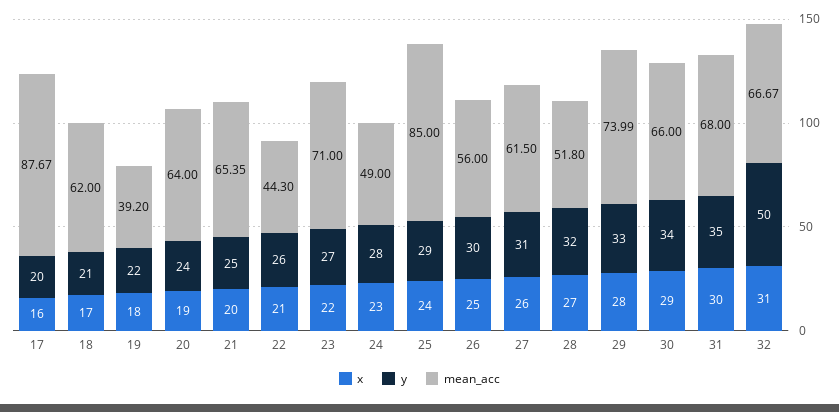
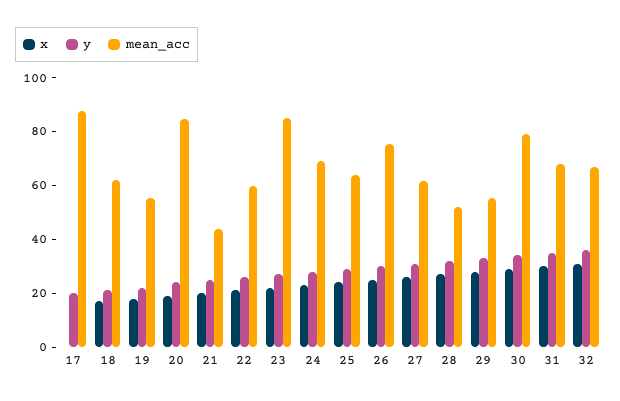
x, 17: 16 -> 0
mean_acc, 19: 39.2 -> 55
mean_acc, 20: 64 -> 85
mean_acc, 21: 65.35 -> 45
mean_acc, 22: 44.3 -> 60
mean_acc, 23: 71 -> 85
mean_acc, 24: 49 -> 70
mean_acc, 25: 85 -> 65
mean_acc, 26: 56 -> 75
mean_acc, 29: 73.99 -> 55
mean_acc, 30: 66 -> 80
y, 32: 50 -> 35

